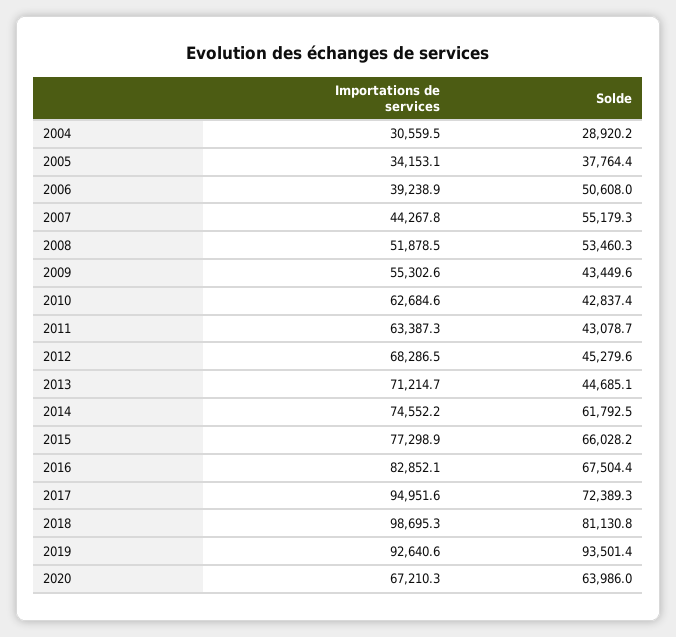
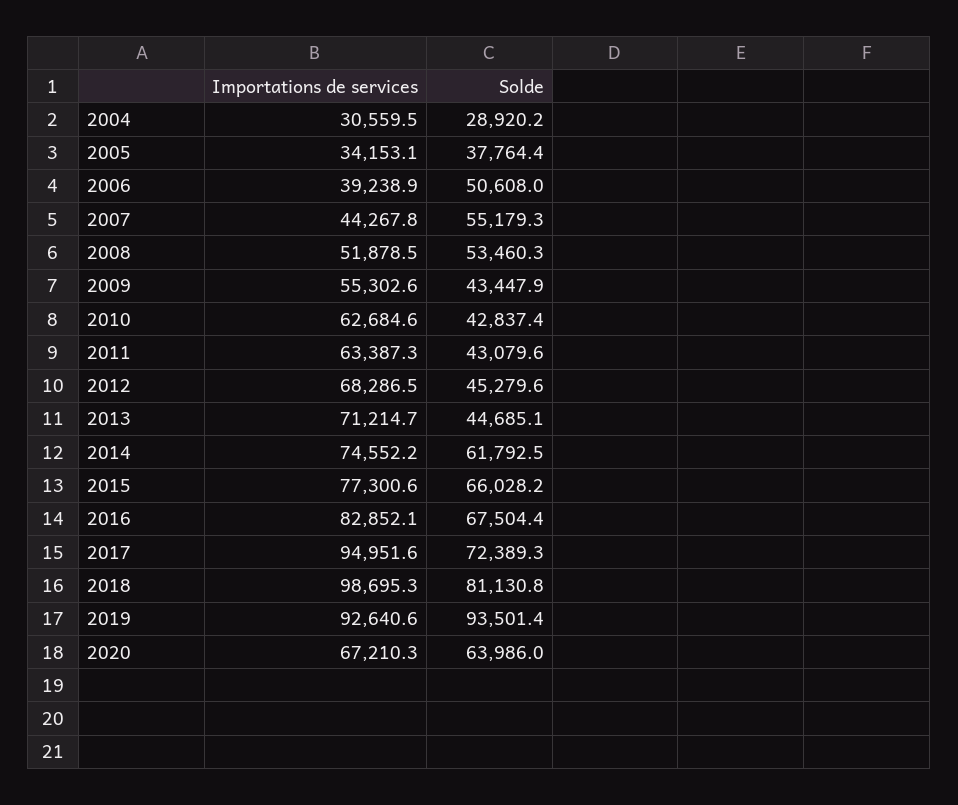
Solde, 2009: 43449.6 -> 43447.9
Solde, 2011: 43078.7 -> 43079.6
Importations de services, 2015: 77298.9 -> 77300.6

